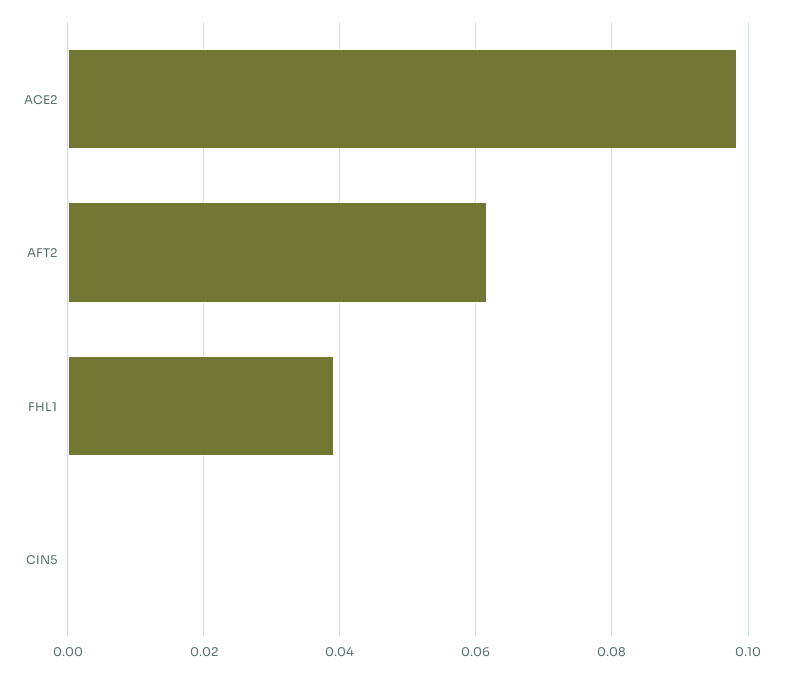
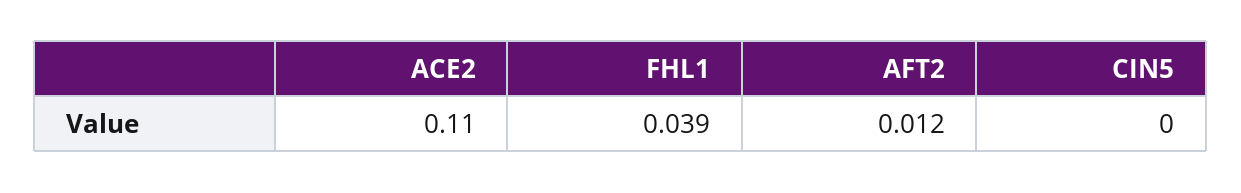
ACE2: 0.098 -> 0.11
AFT2: 0.062 -> 0.012

